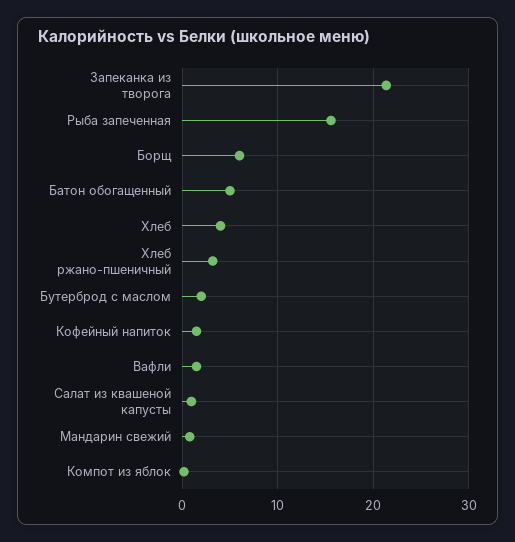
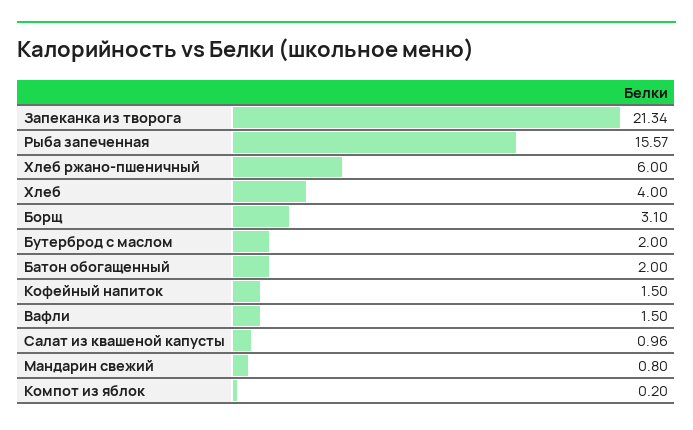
Борщ: 6 -> 3.1
Батон обогащенный: 5 -> 2
Хлеб ржано-пшеничный: 3 -> 6

